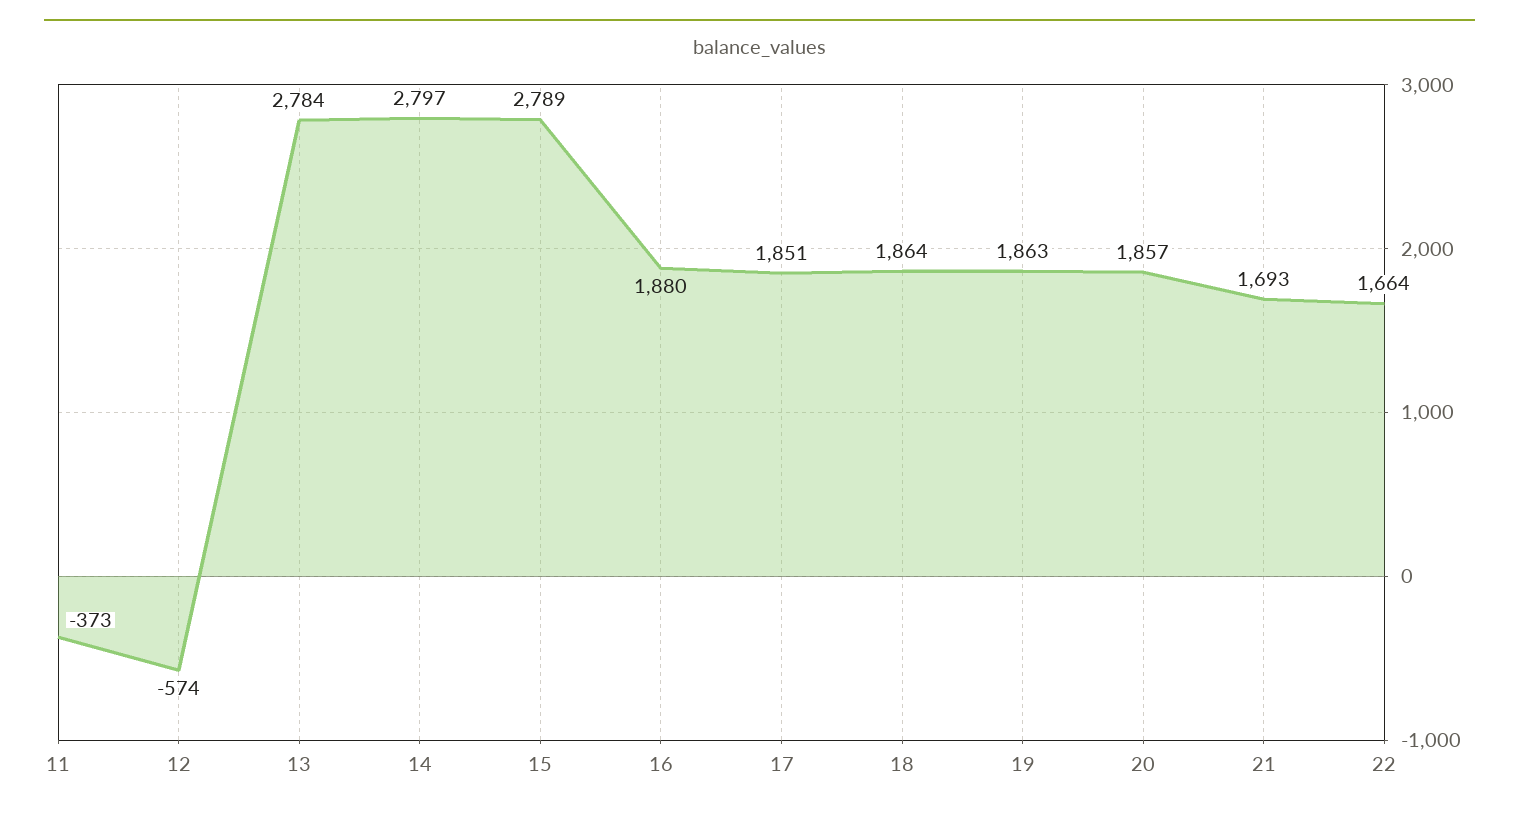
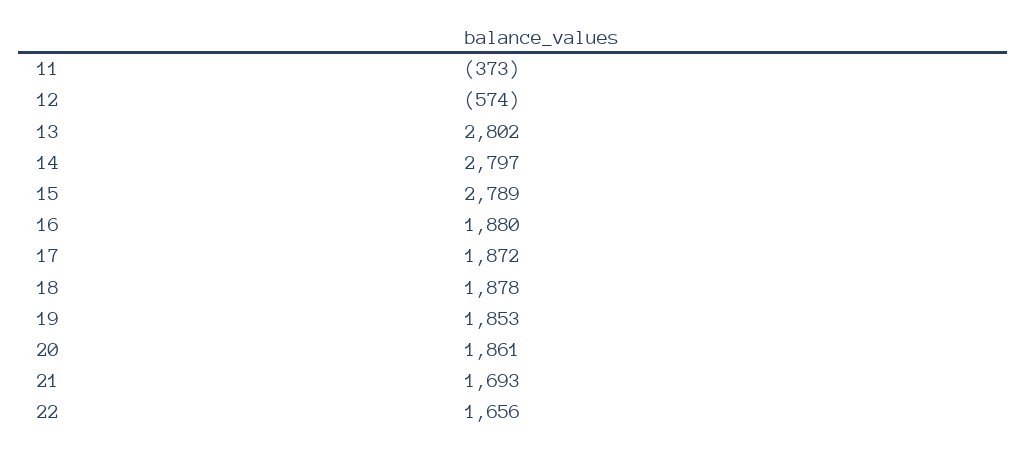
13: 2784 -> 2802
17: 1851 -> 1872
18: 1864 -> 1878
19: 1863 -> 1853
20: 1857 -> 1861
22: 1664 -> 1656

